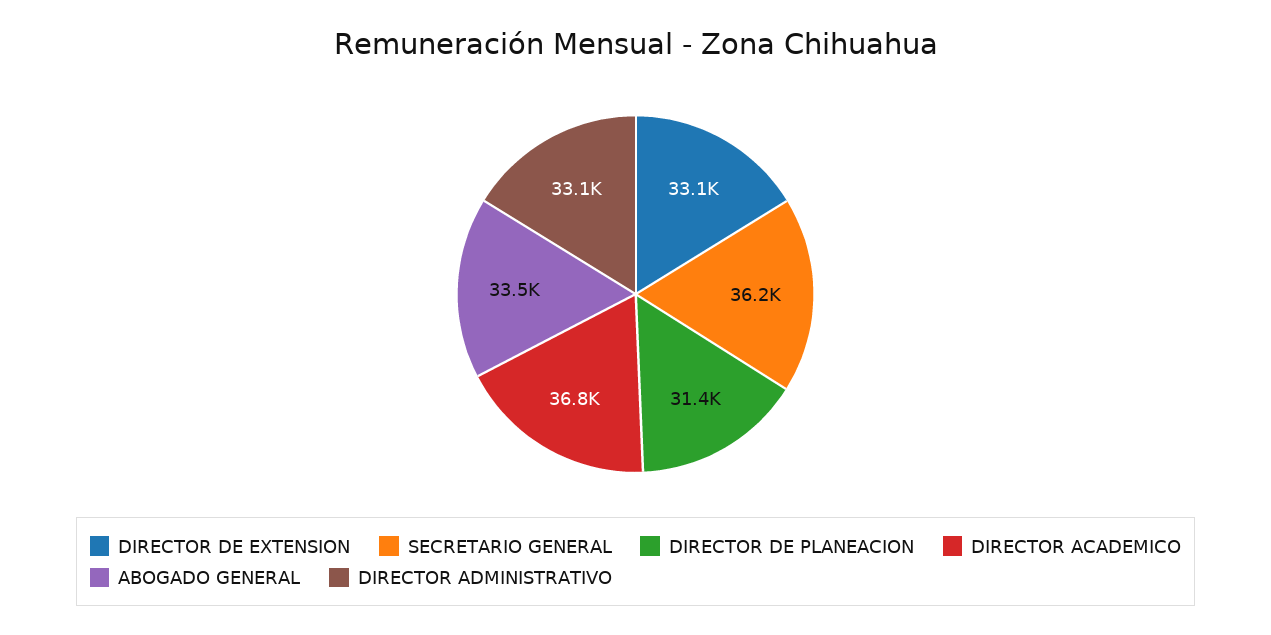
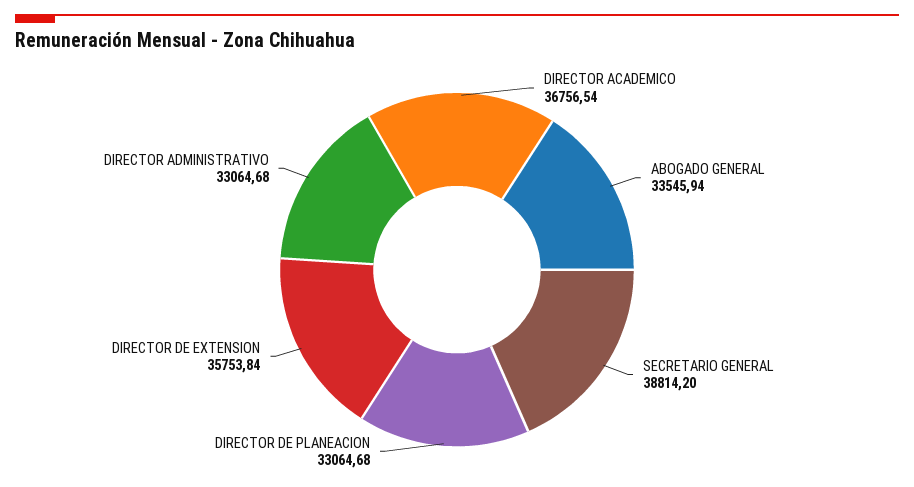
DIRECTOR DE EXTENSION: 33100 -> 35753.84
SECRETARIO GENERAL: 36200 -> 38814.2
DIRECTOR DE PLANEACION: 31400 -> 33064.68

